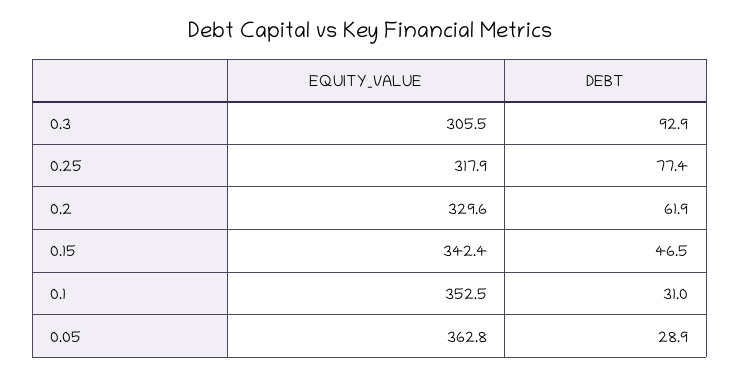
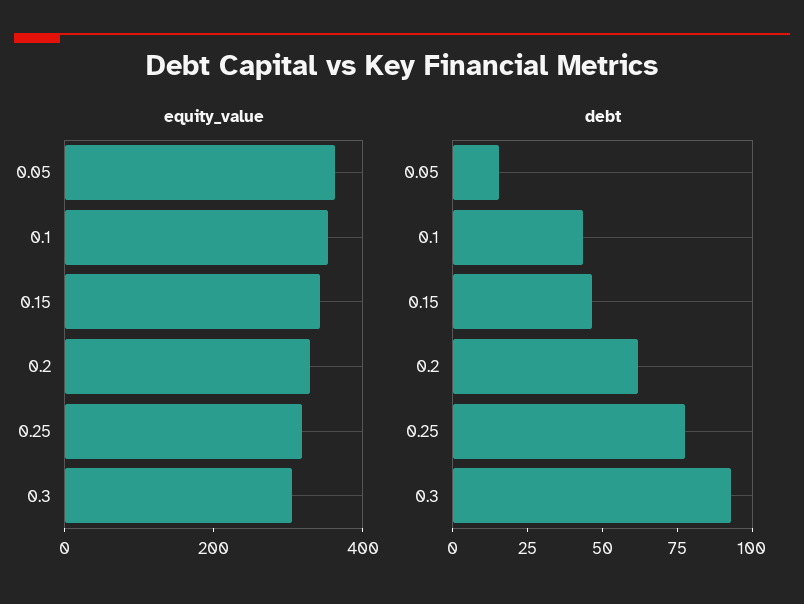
DEBT, 0.1: 31 -> 45
DEBT, 0.05: 28.9 -> 15

